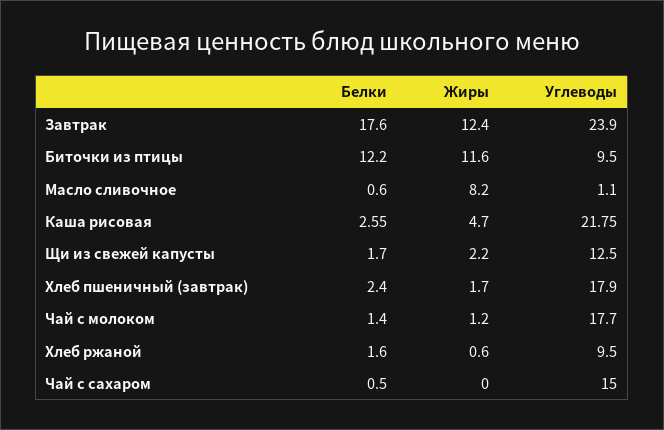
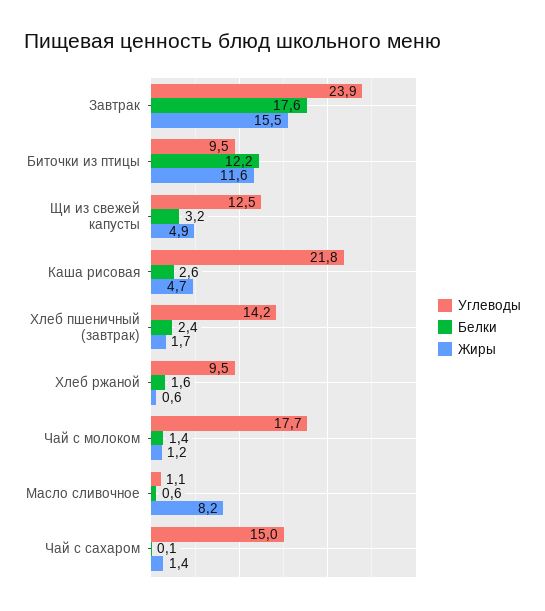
Жиры, Завтрак: 12.4 -> 15.5
Белки, Щи из свежей капусты: 1.7 -> 3.2
Жиры, Щи из свежей капусты: 2.2 -> 4.9
Углеводы, Хлеб пшеничный (завтрак): 17.9 -> 14.2
Белки, Чай с сахаром: 0.5 -> 0.1
Жиры, Чай с сахаром: 0 -> 1.4

